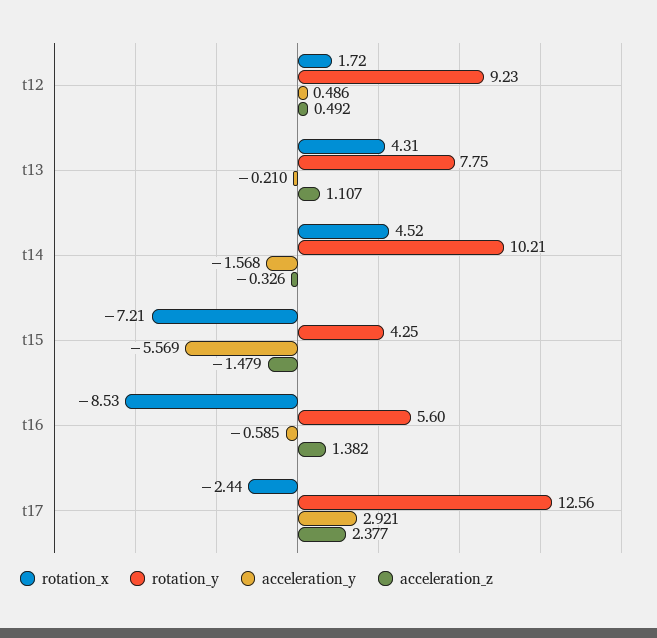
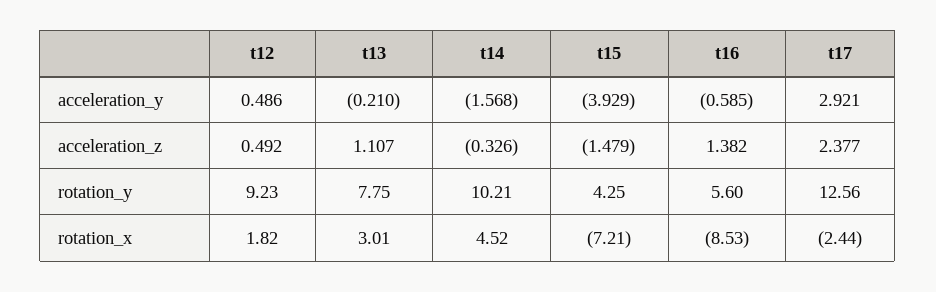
rotation_x, t12: 1.72 -> 1.82
rotation_x, t13: 4.31 -> 3.01
acceleration_y, t15: -5.569 -> -3.929

